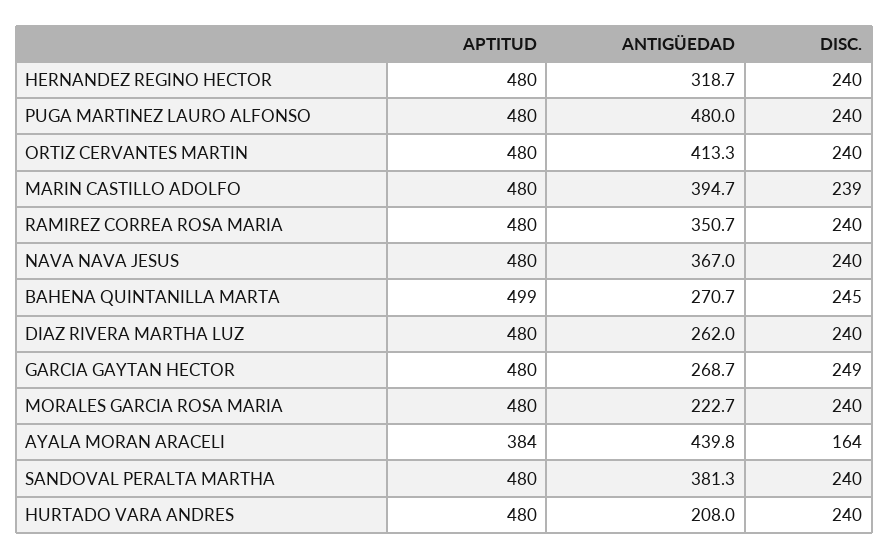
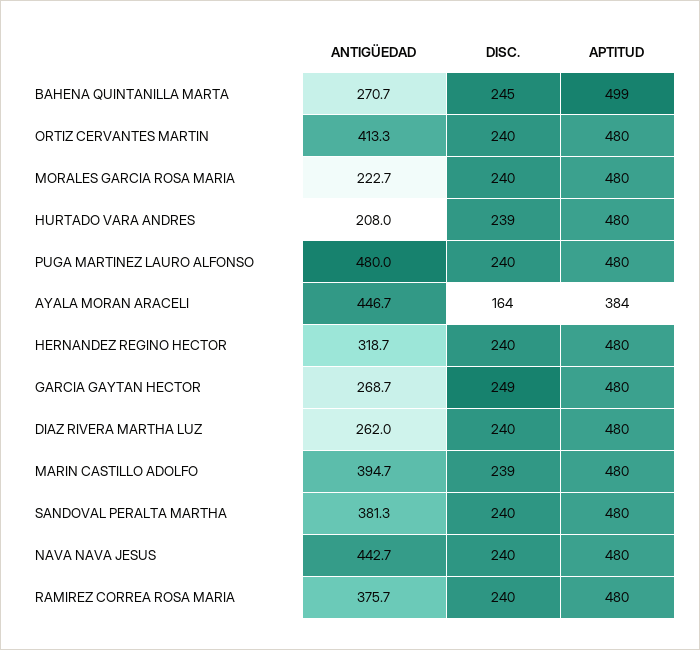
ANTIGÜEDAD, RAMIREZ CORREA ROSA MARIA: 350.7 -> 375.7
ANTIGÜEDAD, NAVA NAVA JESUS: 367 -> 442.7
ANTIGÜEDAD, AYALA MORAN ARACELI: 439.8 -> 446.7
DISC., HURTADO VARA ANDRES: 240 -> 239

